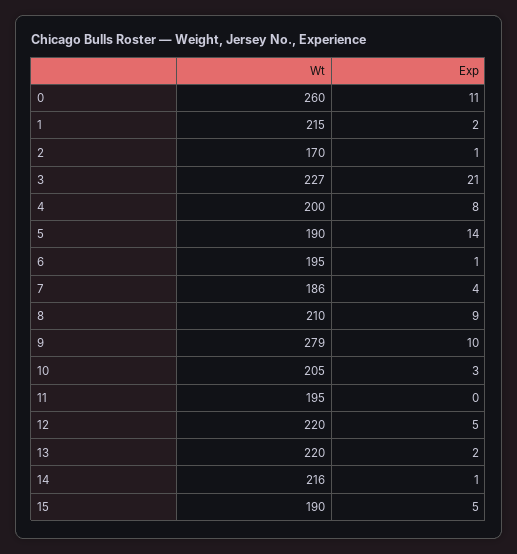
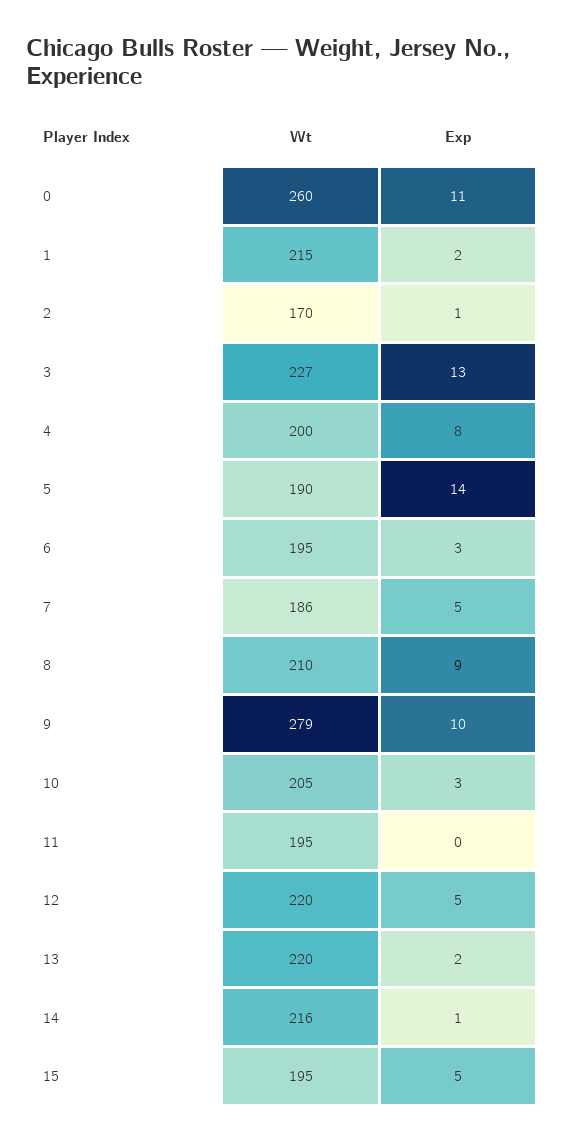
Exp, 3: 21 -> 13
Exp, 6: 1 -> 3
Exp, 7: 4 -> 5
Wt, 15: 190 -> 195

